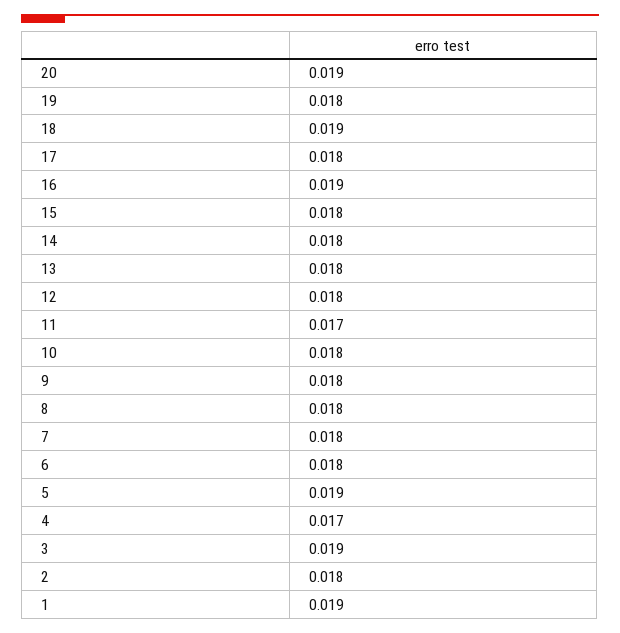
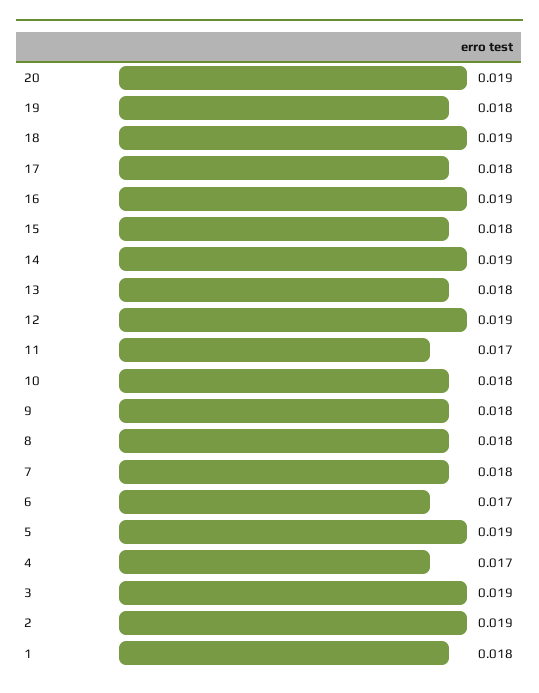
14: 0.018 -> 0.019
12: 0.018 -> 0.019
6: 0.018 -> 0.017
2: 0.018 -> 0.019
1: 0.019 -> 0.018

